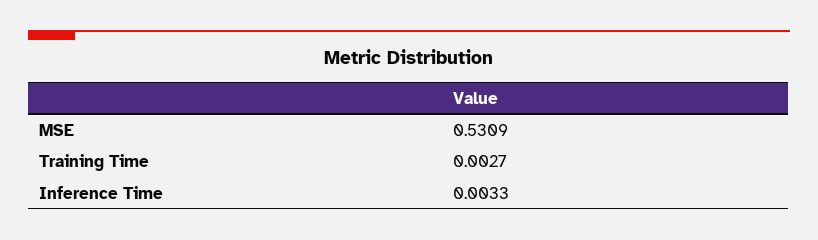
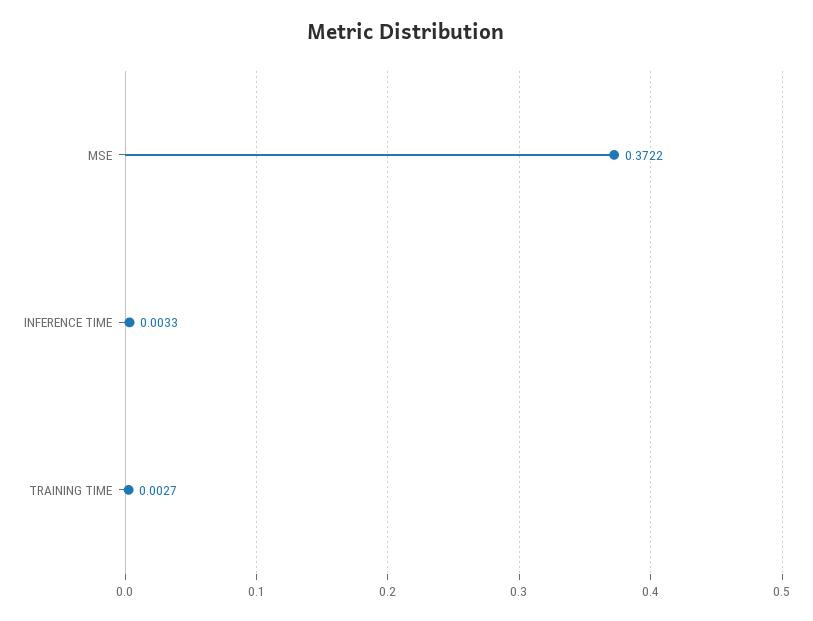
MSE: 0.5309 -> 0.3722

